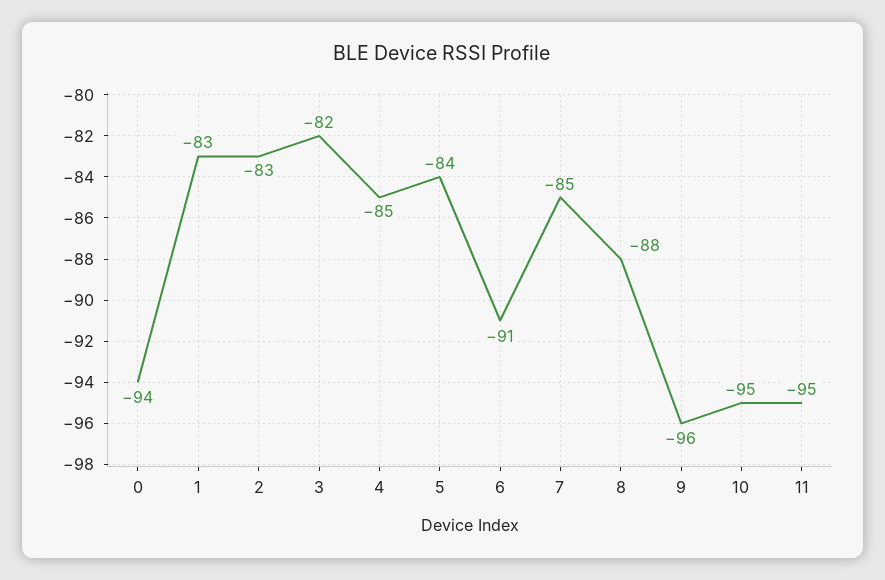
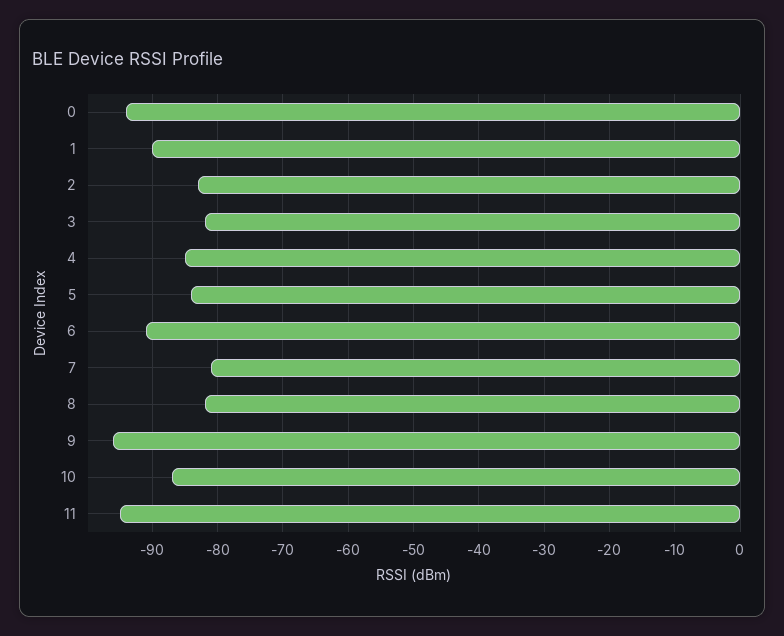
1: -83 -> -90
7: -85 -> -81
8: -88 -> -82
10: -95 -> -87

